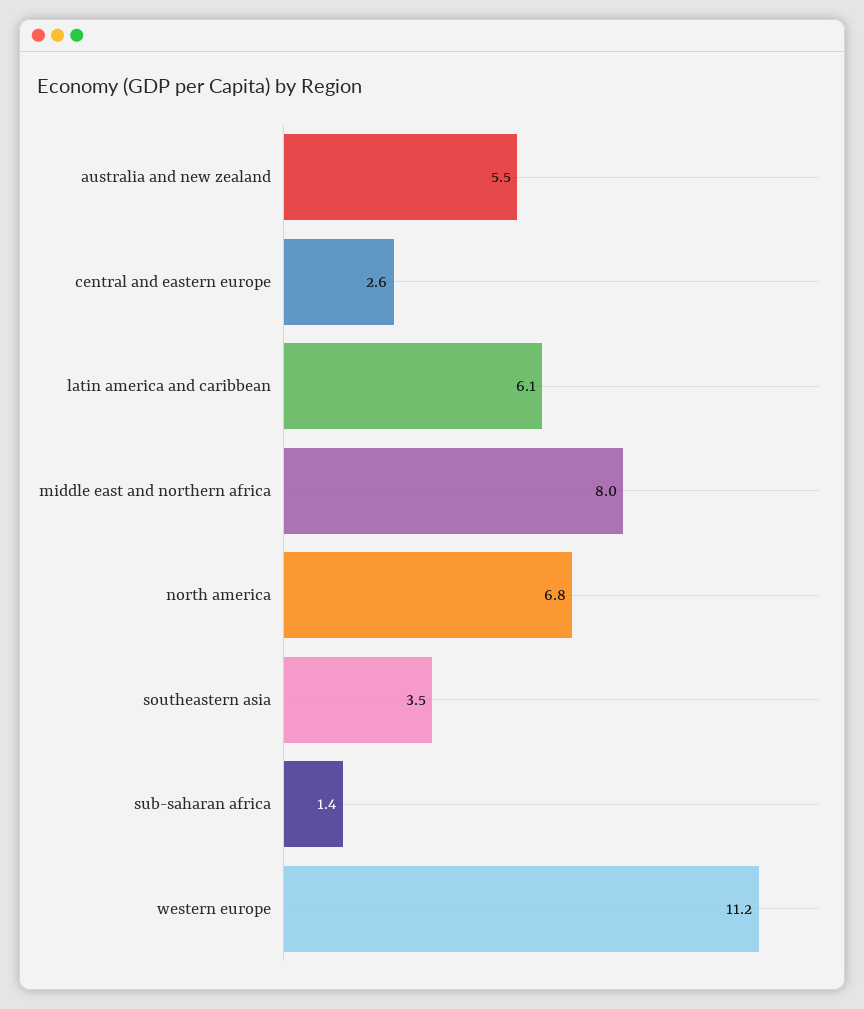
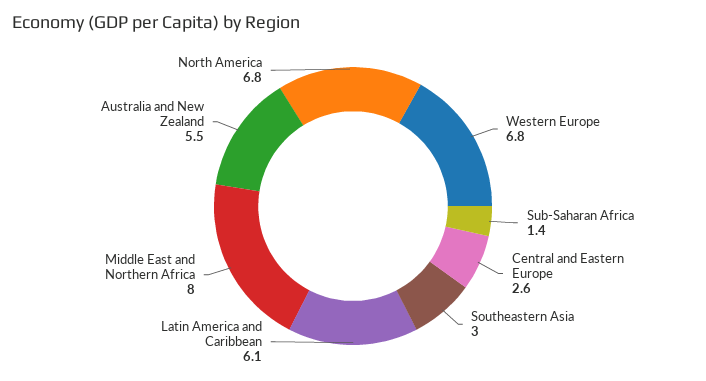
southeastern asia: 3.5 -> 3
western europe: 11.2 -> 6.8

